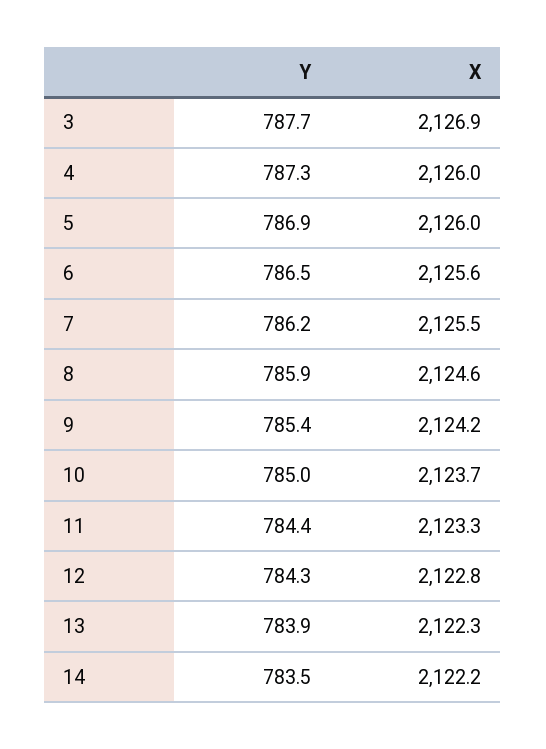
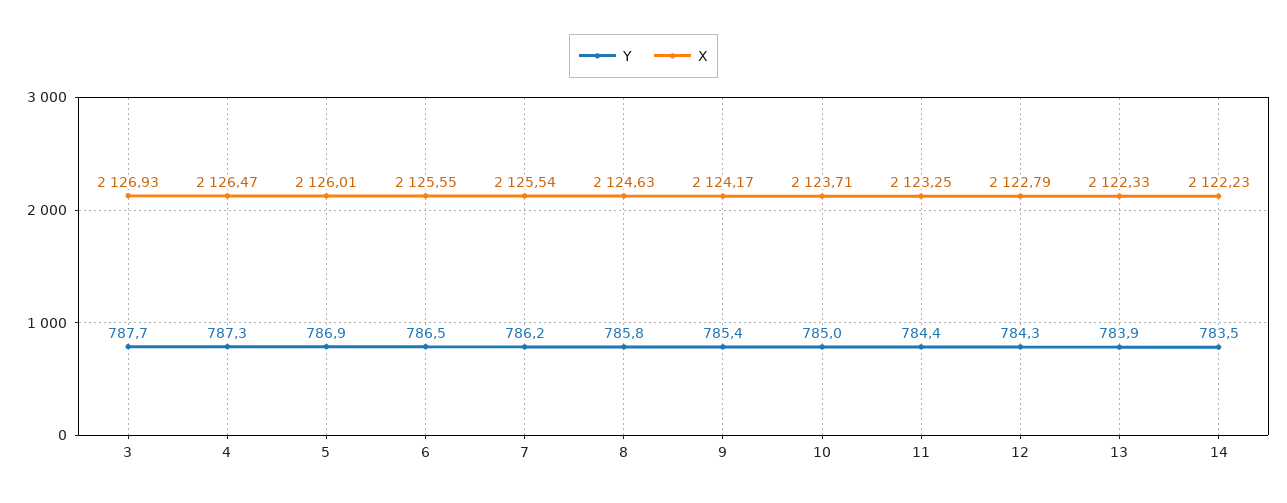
X, 4: 2126 -> 2126.47
Y, 8: 785.9 -> 785.8

